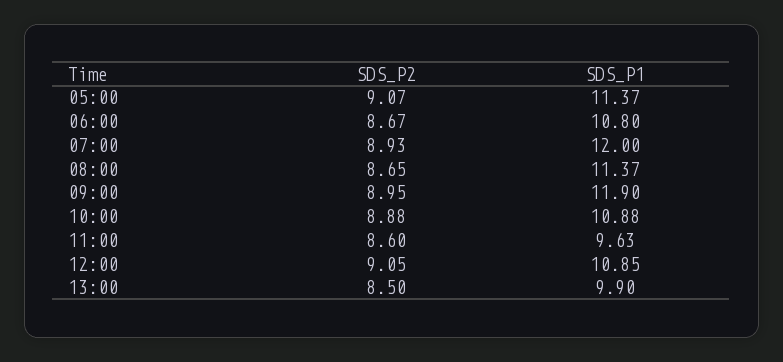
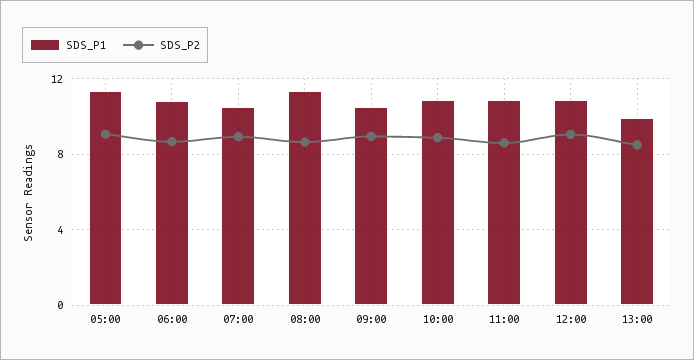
SDS_P1, 07:00: 12 -> 10.5
SDS_P1, 09:00: 11.9 -> 10.5
SDS_P1, 11:00: 9.63 -> 11

